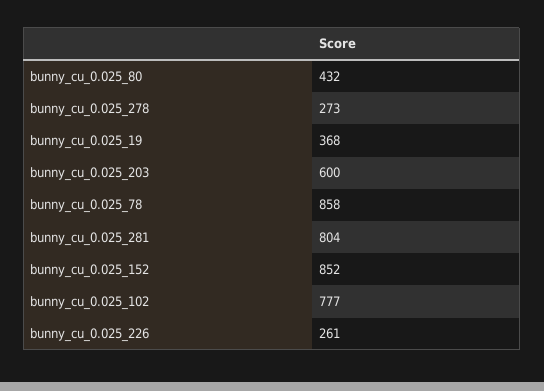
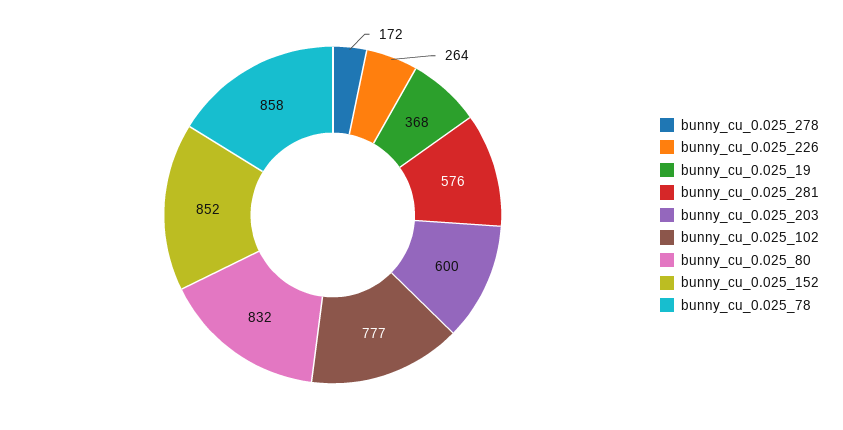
bunny_cu_0.025_80: 432 -> 832
bunny_cu_0.025_278: 273 -> 172
bunny_cu_0.025_281: 804 -> 576
bunny_cu_0.025_226: 261 -> 264

